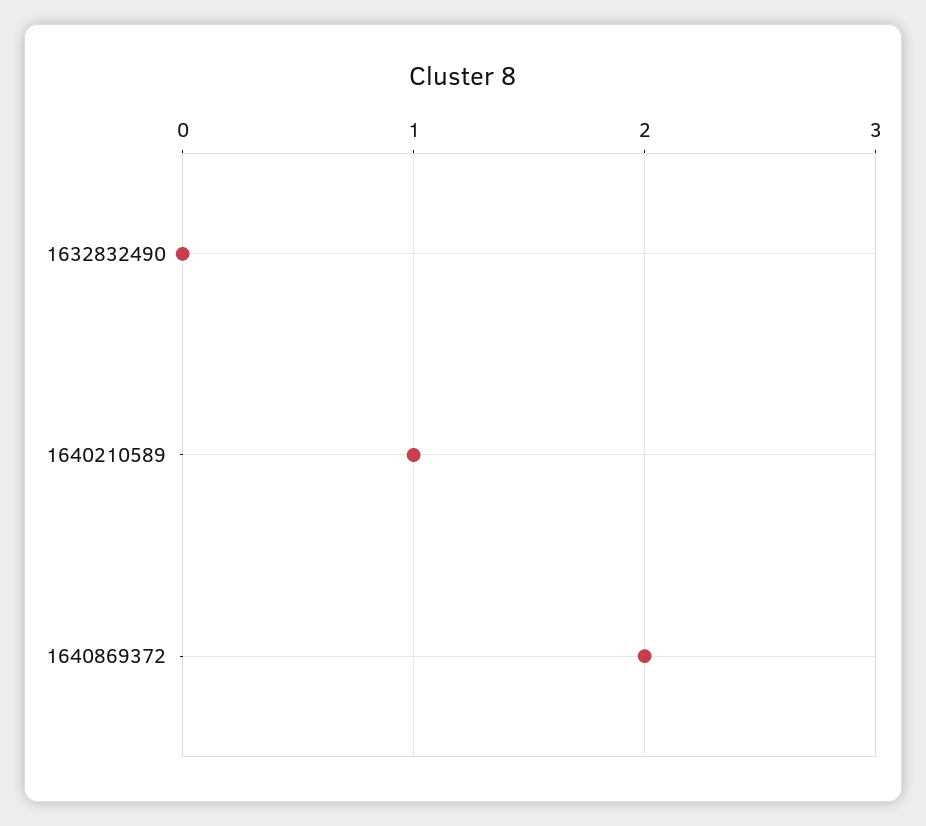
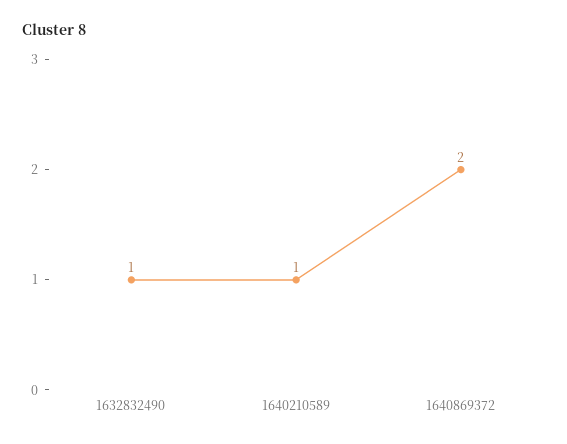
1632832490: 0 -> 1

